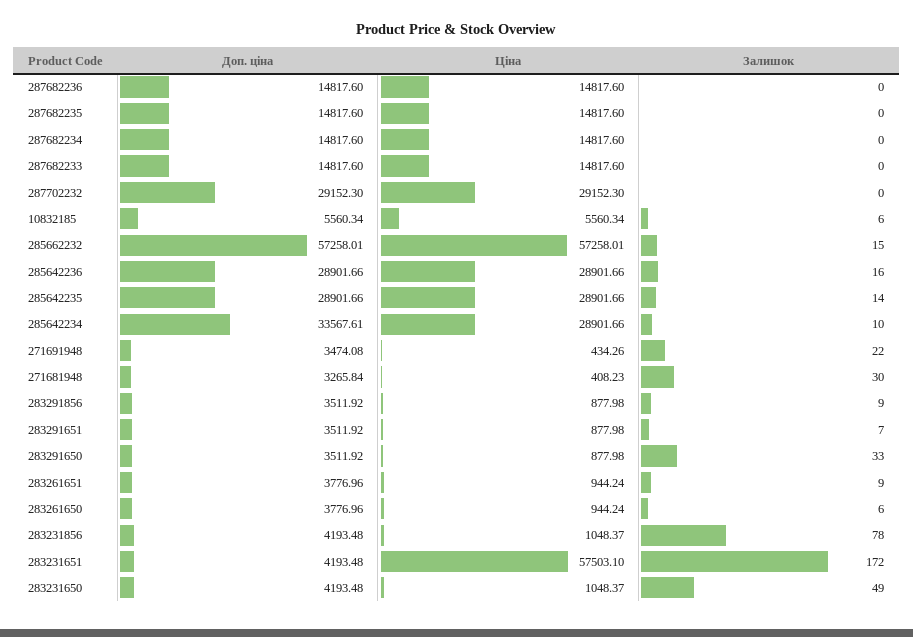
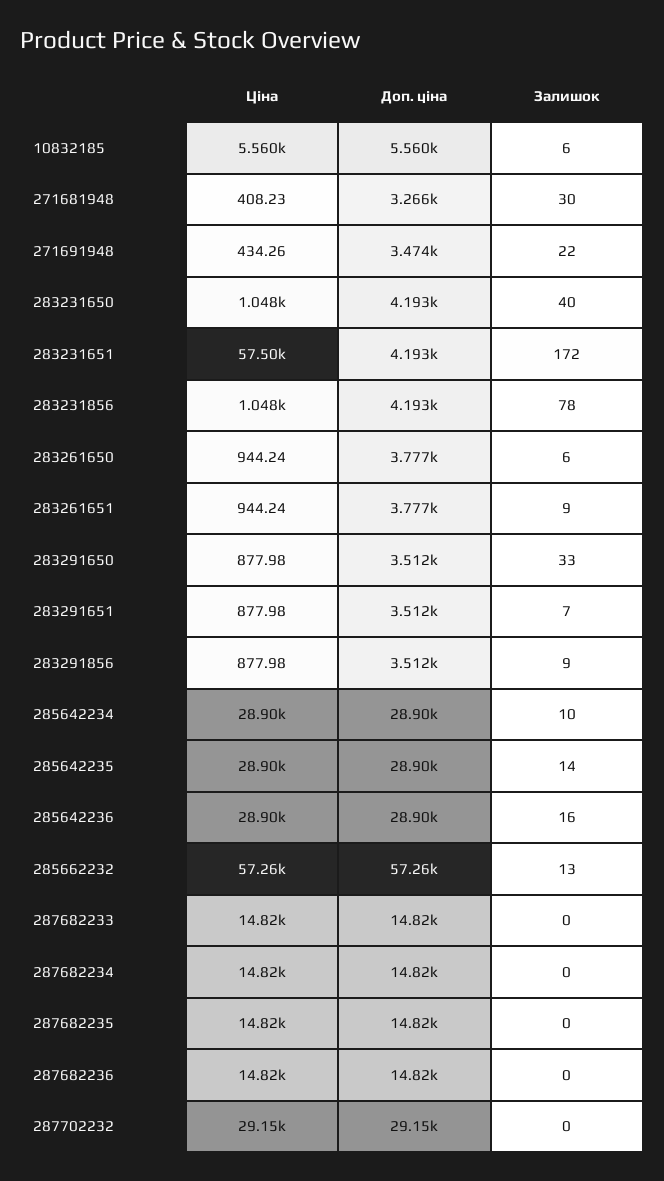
Залишок, 285662232: 15 -> 13
Доп. ціна, 285642234: 33567.61 -> 28900
Залишок, 283231650: 49 -> 40

